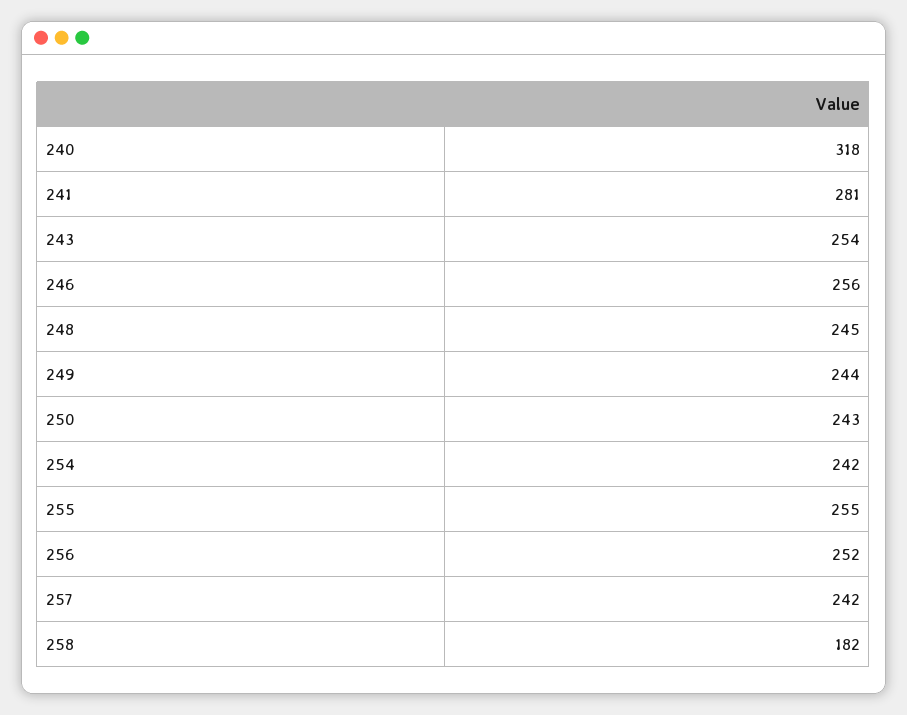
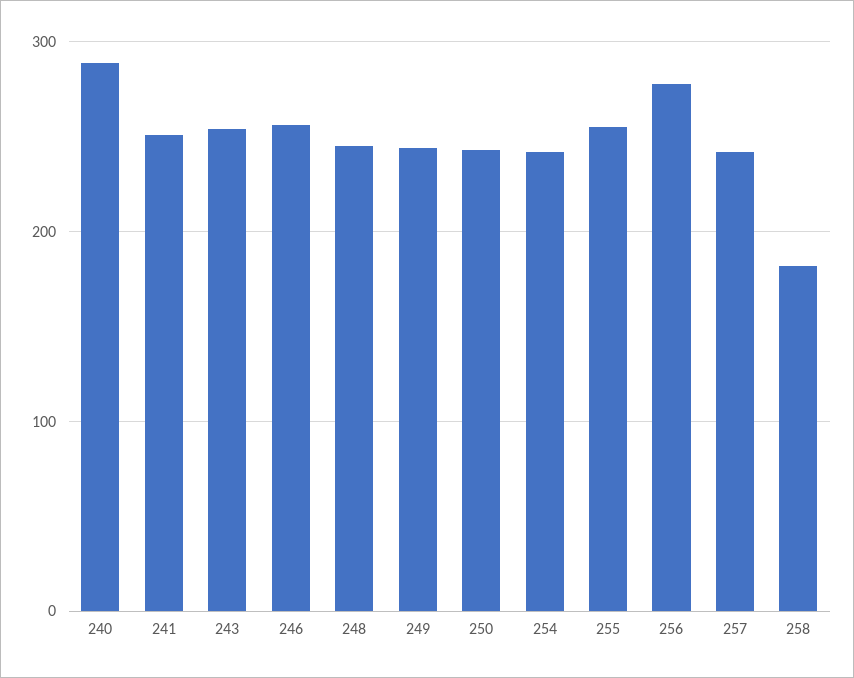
240: 318 -> 290
241: 281 -> 250
256: 252 -> 280

